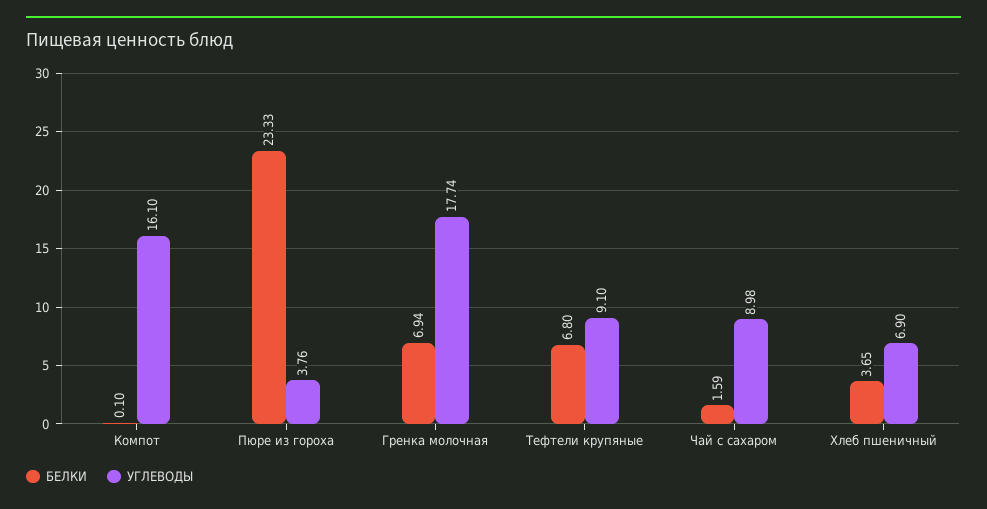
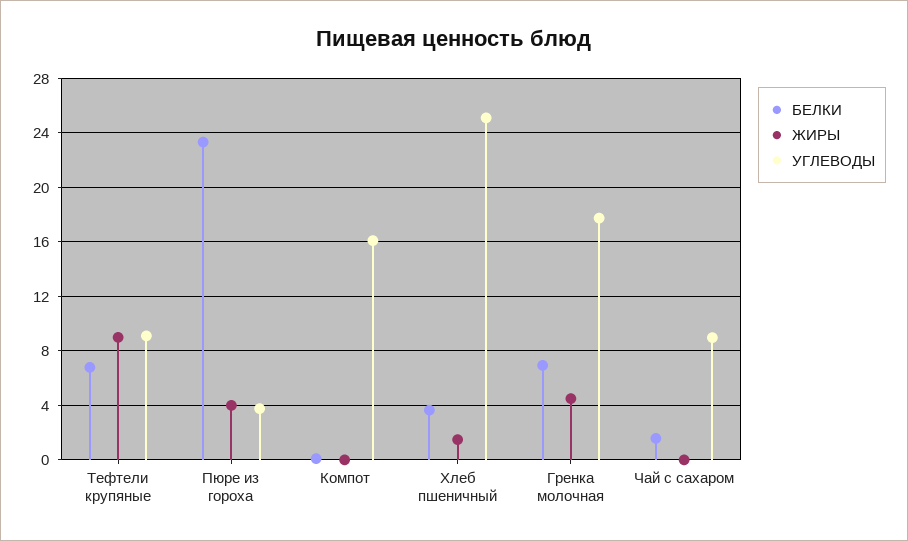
УГЛЕВОДЫ, Хлеб пшеничный: 6.9 -> 25
ЖИРЫ, Тефтели крупяные: none -> 9
ЖИРЫ, Пюре из гороха: none -> 4
ЖИРЫ, Компот: none -> 0
ЖИРЫ, Хлеб пшеничный: none -> 1.5
ЖИРЫ, Гренка молочная: none -> 4.5
ЖИРЫ, Чай с сахаром: none -> 0

